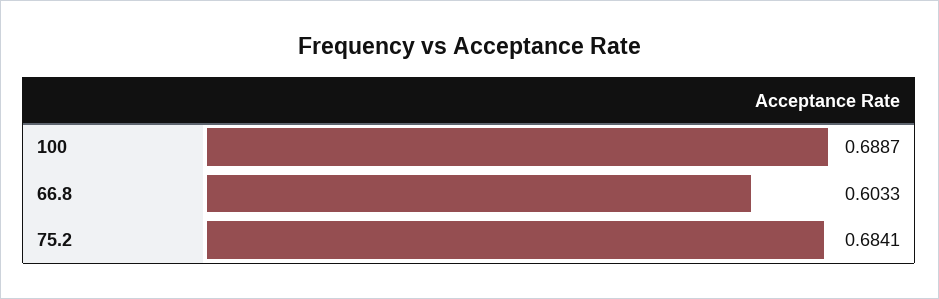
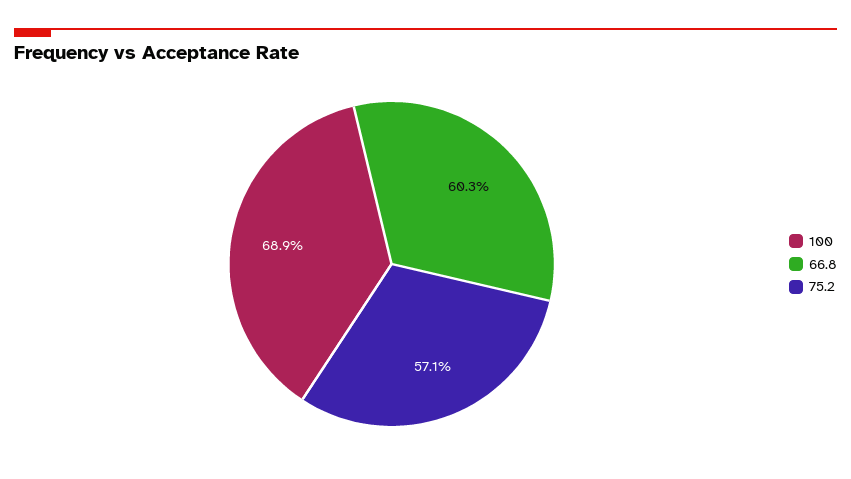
75.2: 0.6841 -> 0.571

